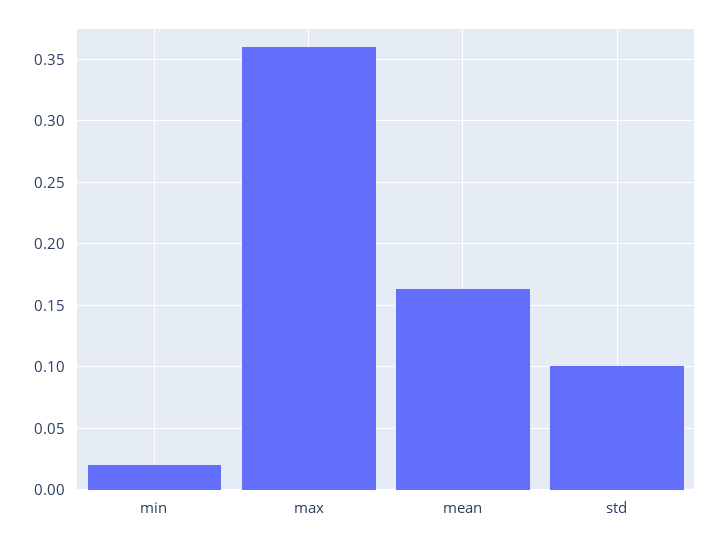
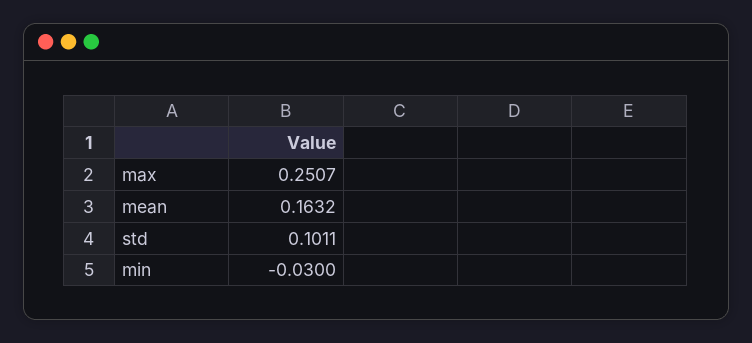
min: 0.02 -> -0.03
max: 0.36 -> 0.2507

